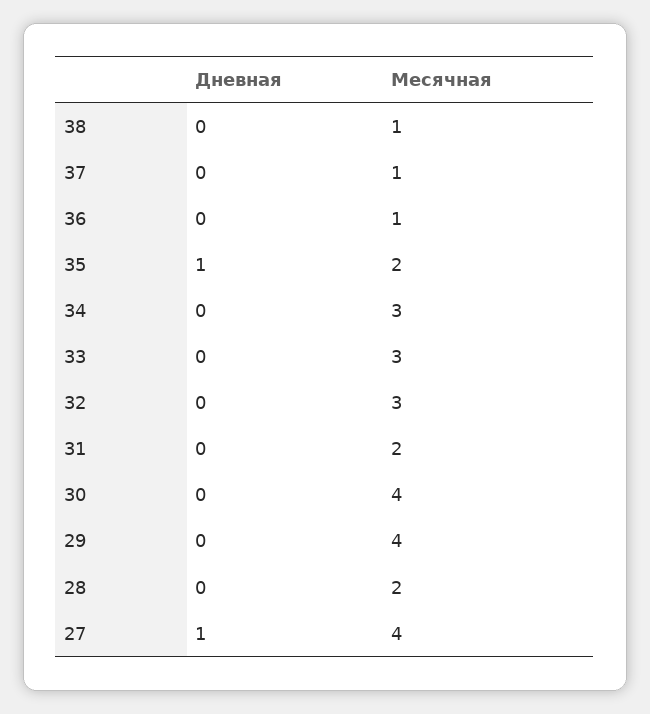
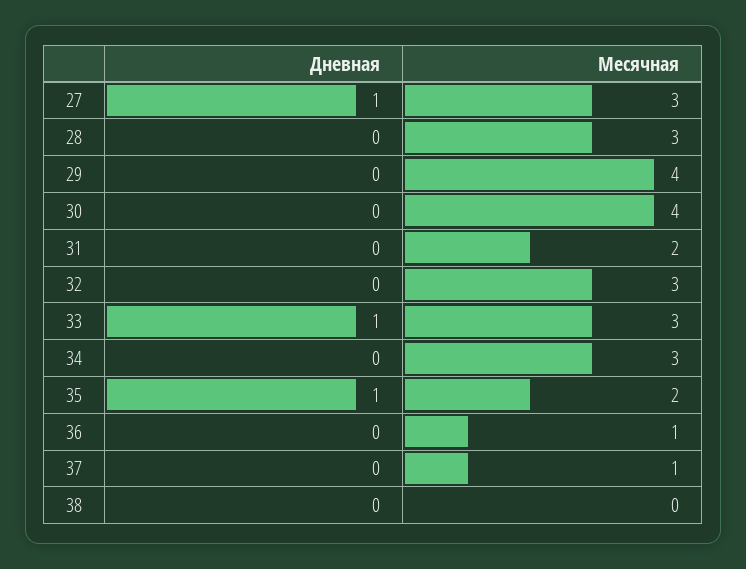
Месячная, 38: 1 -> 0
Дневная, 33: 0 -> 1
Месячная, 28: 2 -> 3
Месячная, 27: 4 -> 3

